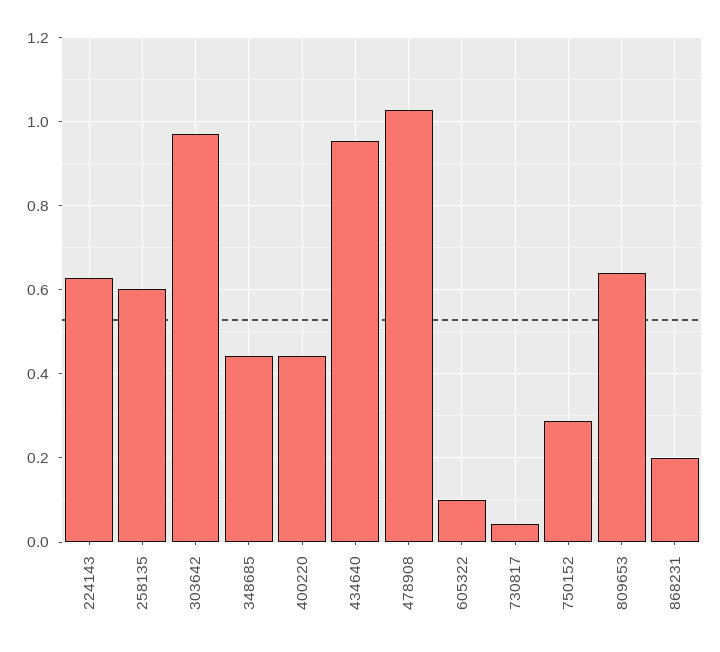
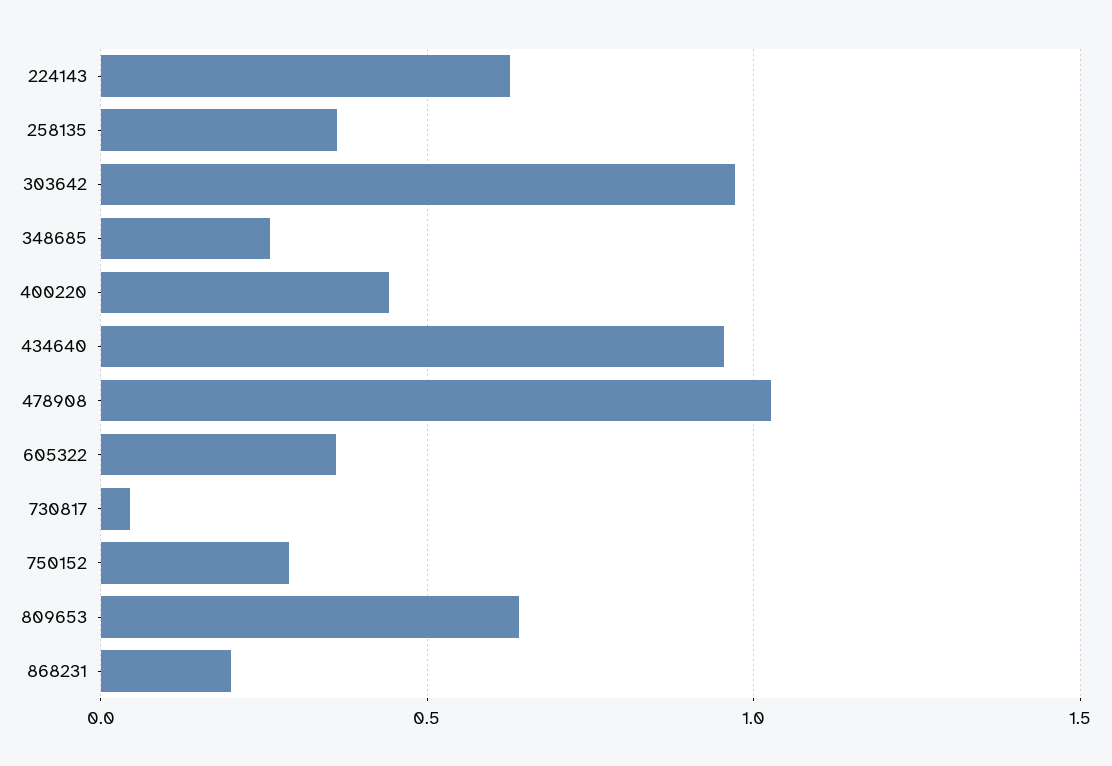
258135: 0.6 -> 0.35
348685: 0.44 -> 0.25
605322: 0.1 -> 0.35

